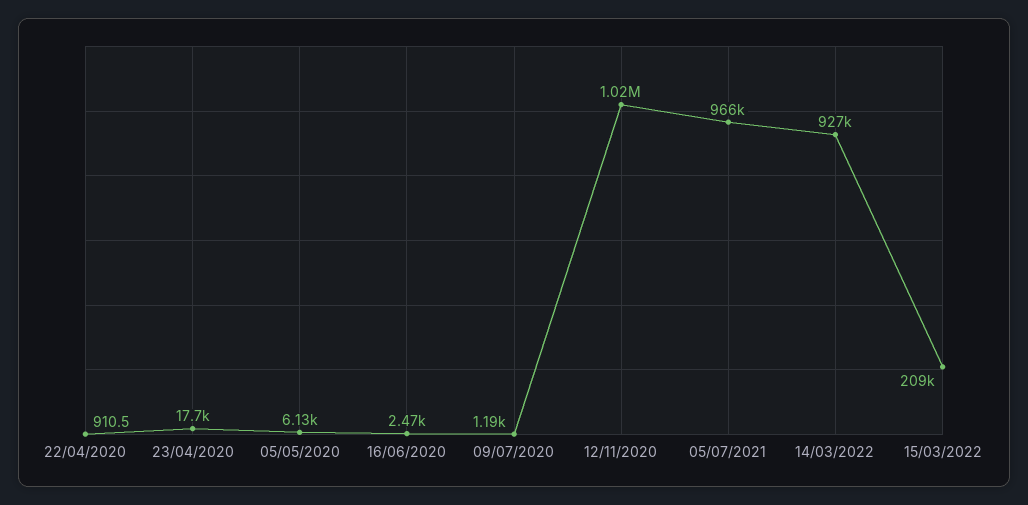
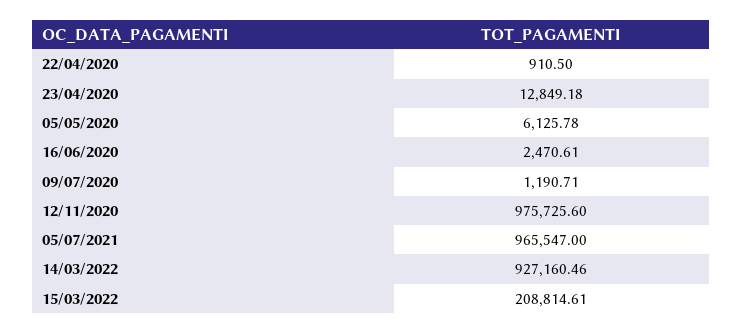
23/04/2020: 17700 -> 12849.18
12/11/2020: 1020000 -> 975725.6

